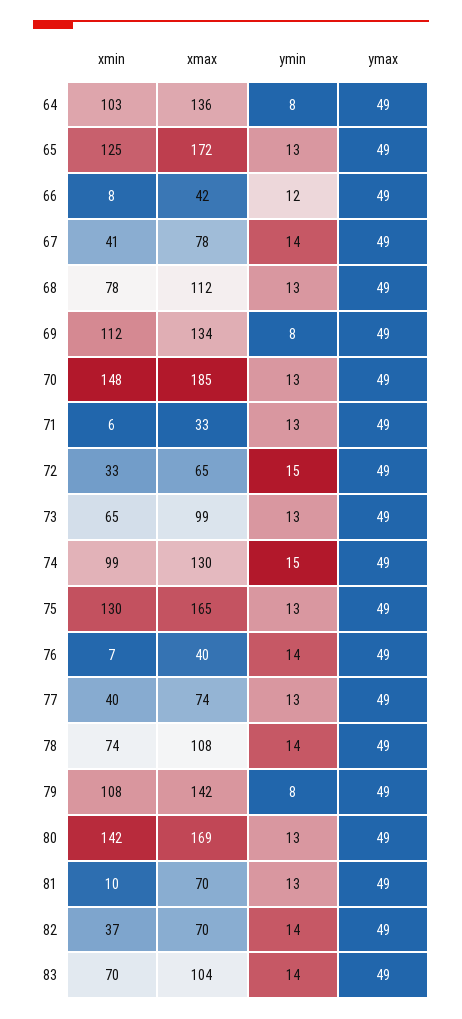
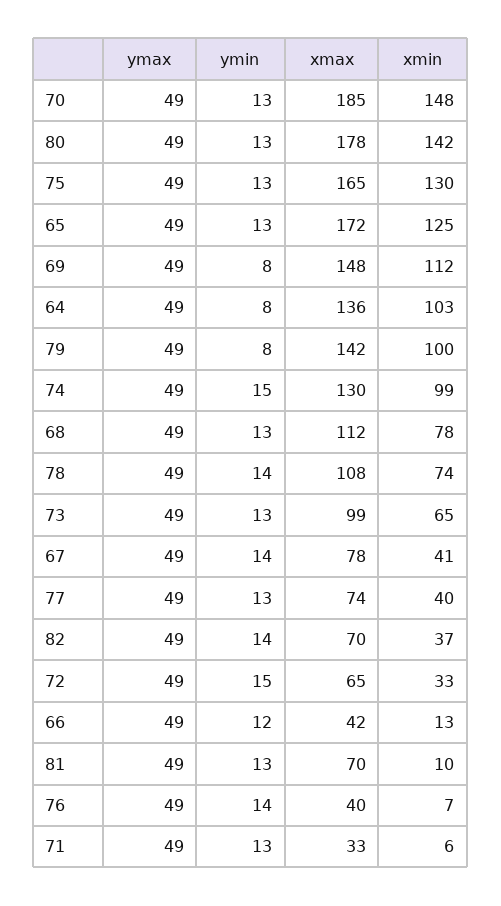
xmin, 66: 8 -> 13
xmax, 69: 134 -> 148
xmin, 79: 108 -> 100
xmax, 80: 169 -> 178
xmin, 83: 70 -> none
xmax, 83: 104 -> none
ymin, 83: 14 -> none
ymax, 83: 49 -> none

